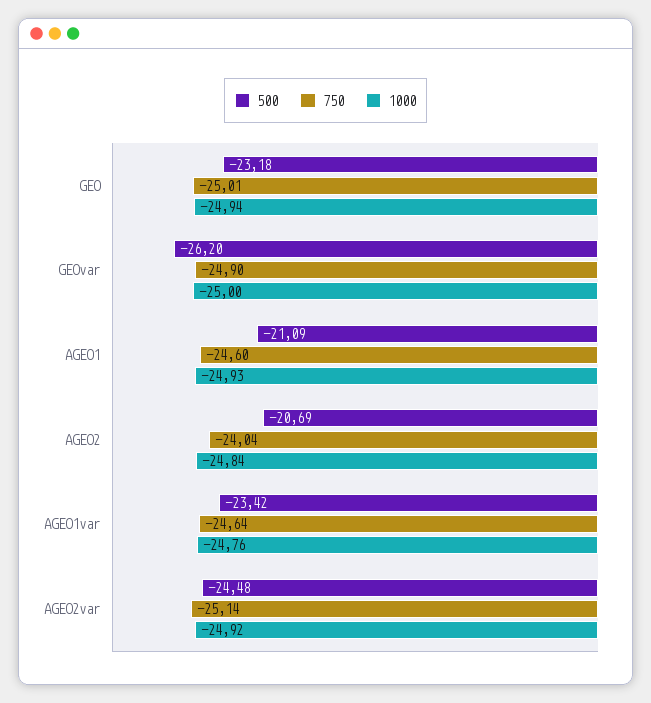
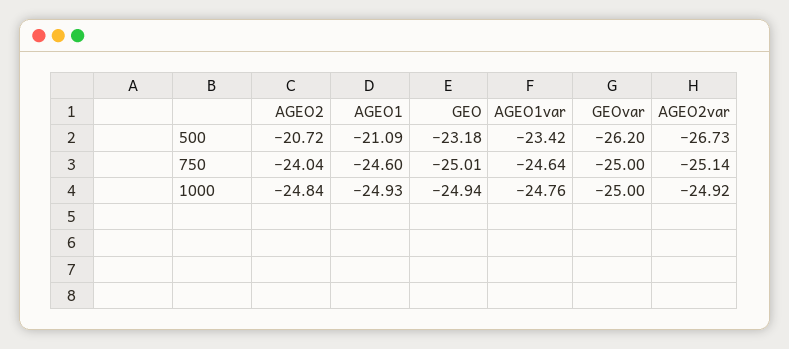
750, GEOvar: -24.9 -> -25
500, AGEO2: -20.69 -> -20.72
500, AGEO2var: -24.48 -> -26.73

